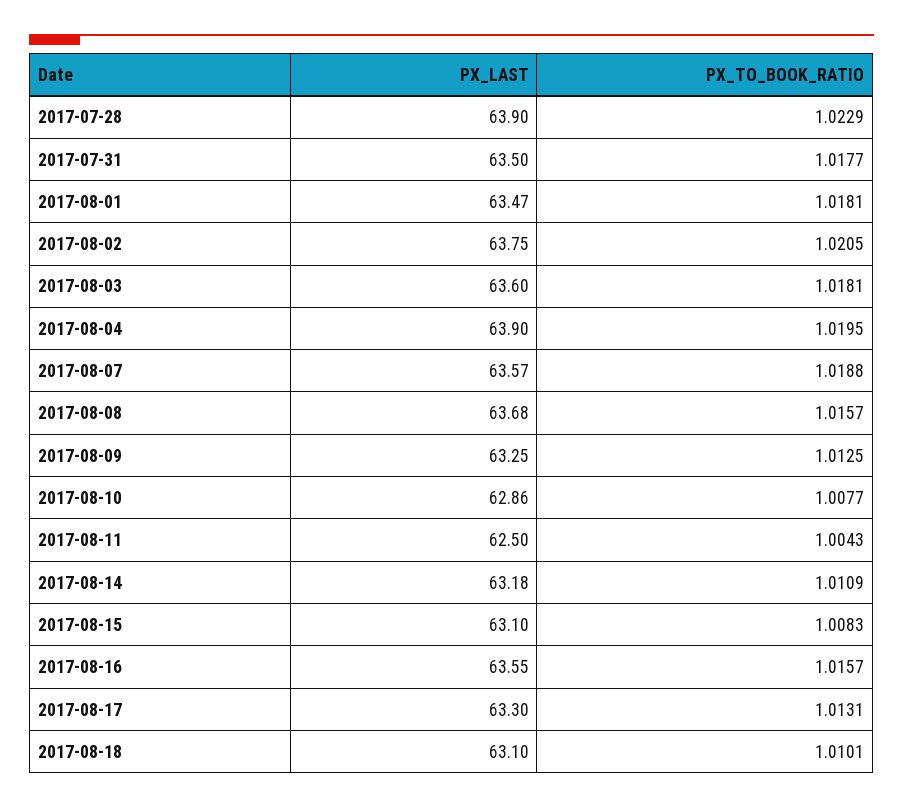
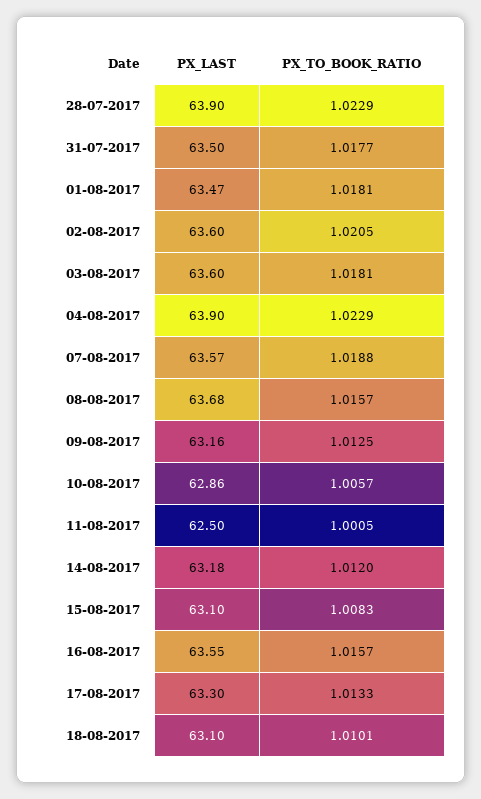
PX_LAST, 2017-08-02: 63.75 -> 63.6
PX_TO_BOOK_RATIO, 2017-08-04: 1.0195 -> 1.0229
PX_LAST, 2017-08-09: 63.25 -> 63.16
PX_TO_BOOK_RATIO, 2017-08-10: 1.0077 -> 1.0057
PX_TO_BOOK_RATIO, 2017-08-11: 1.0043 -> 1.0005
PX_TO_BOOK_RATIO, 2017-08-14: 1.0109 -> 1.012
PX_TO_BOOK_RATIO, 2017-08-17: 1.0131 -> 1.0133

